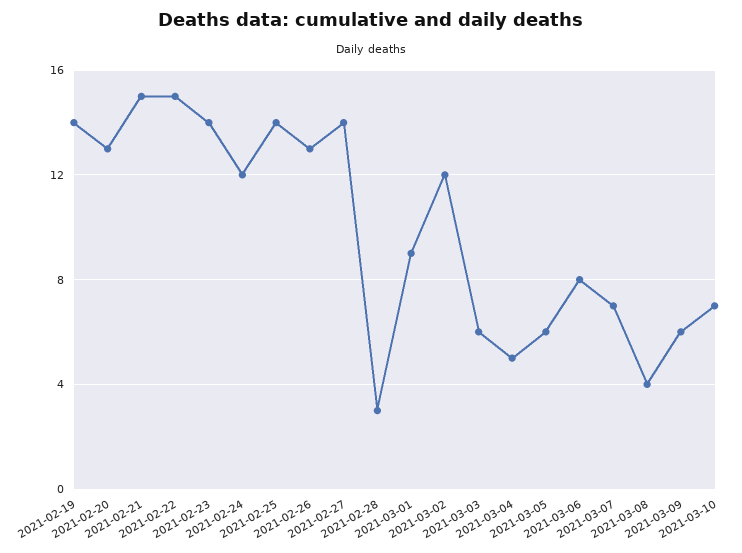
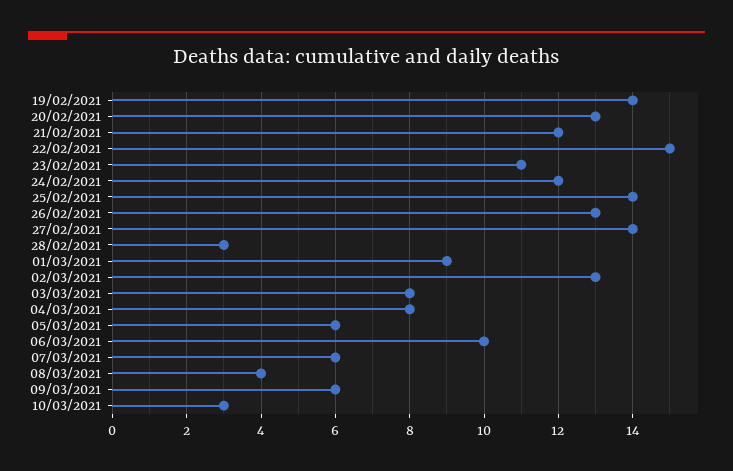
2021-02-21: 15 -> 12
2021-02-23: 14 -> 11
2021-03-02: 12 -> 13
2021-03-03: 6 -> 8
2021-03-04: 5 -> 8
2021-03-06: 8 -> 10
2021-03-07: 7 -> 6
2021-03-10: 7 -> 3

